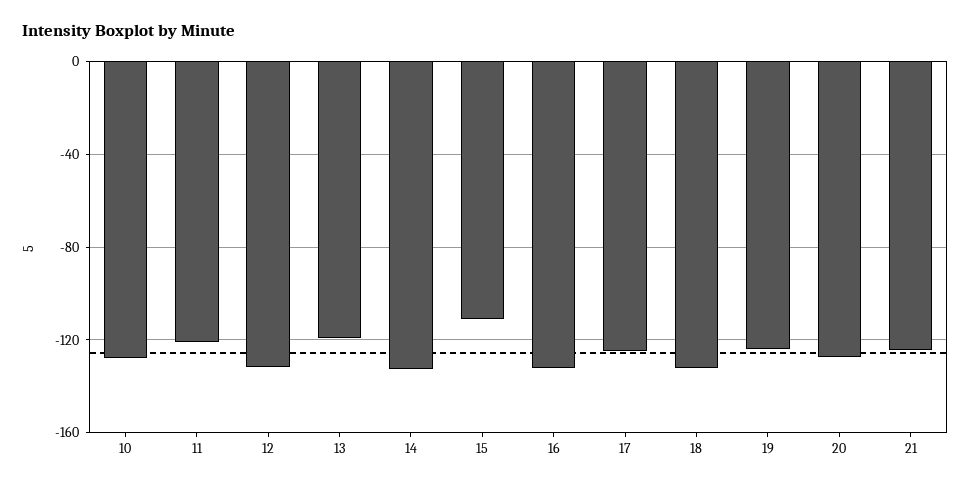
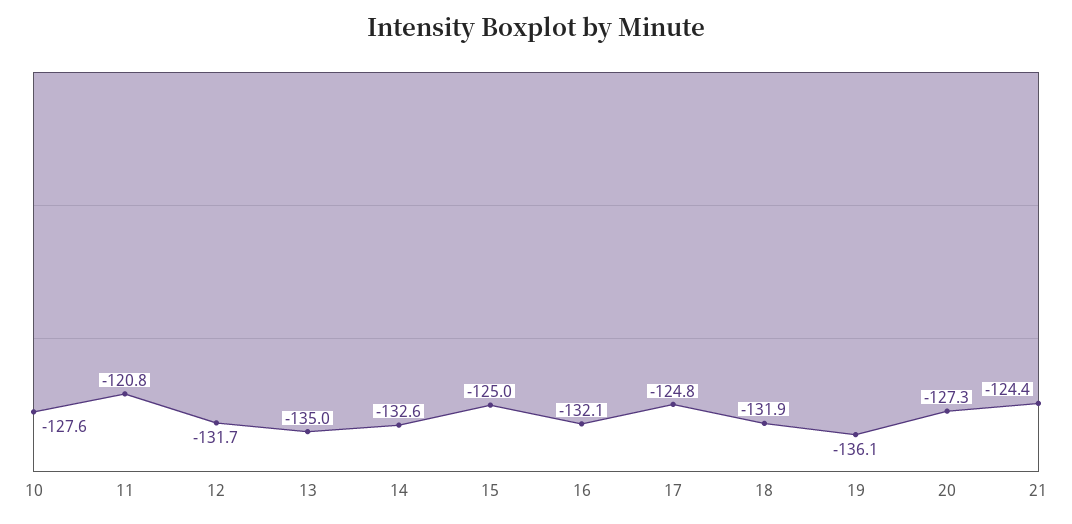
13: -120 -> -135
15: -110 -> -125
19: -125 -> -136.1

